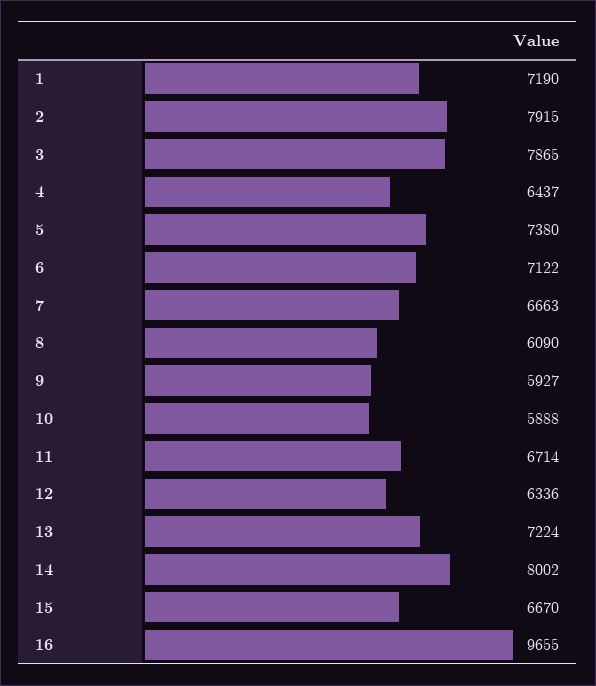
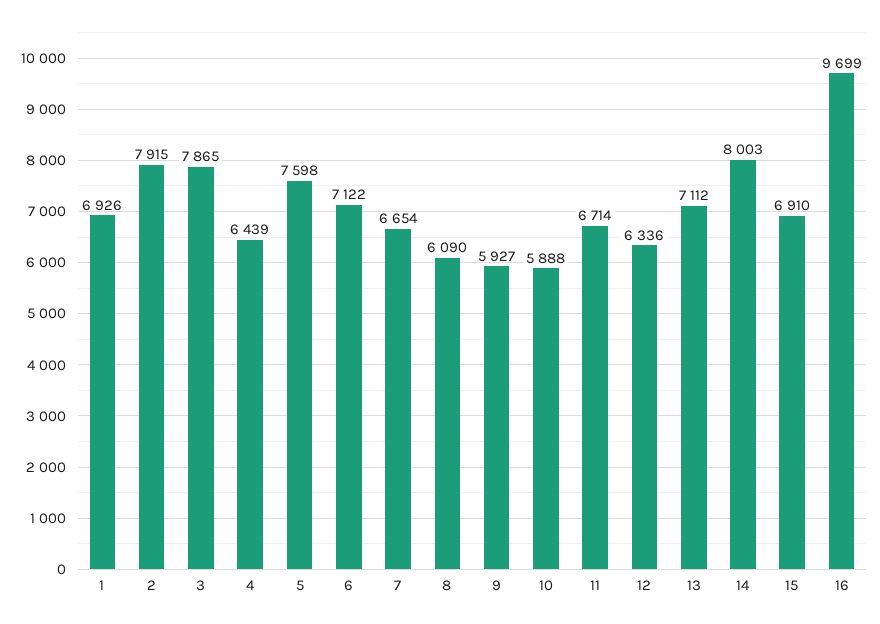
1: 7190 -> 6926
4: 6437 -> 6439
5: 7380 -> 7598
7: 6663 -> 6654
13: 7224 -> 7112
14: 8002 -> 8003
15: 6670 -> 6910
16: 9655 -> 9699

